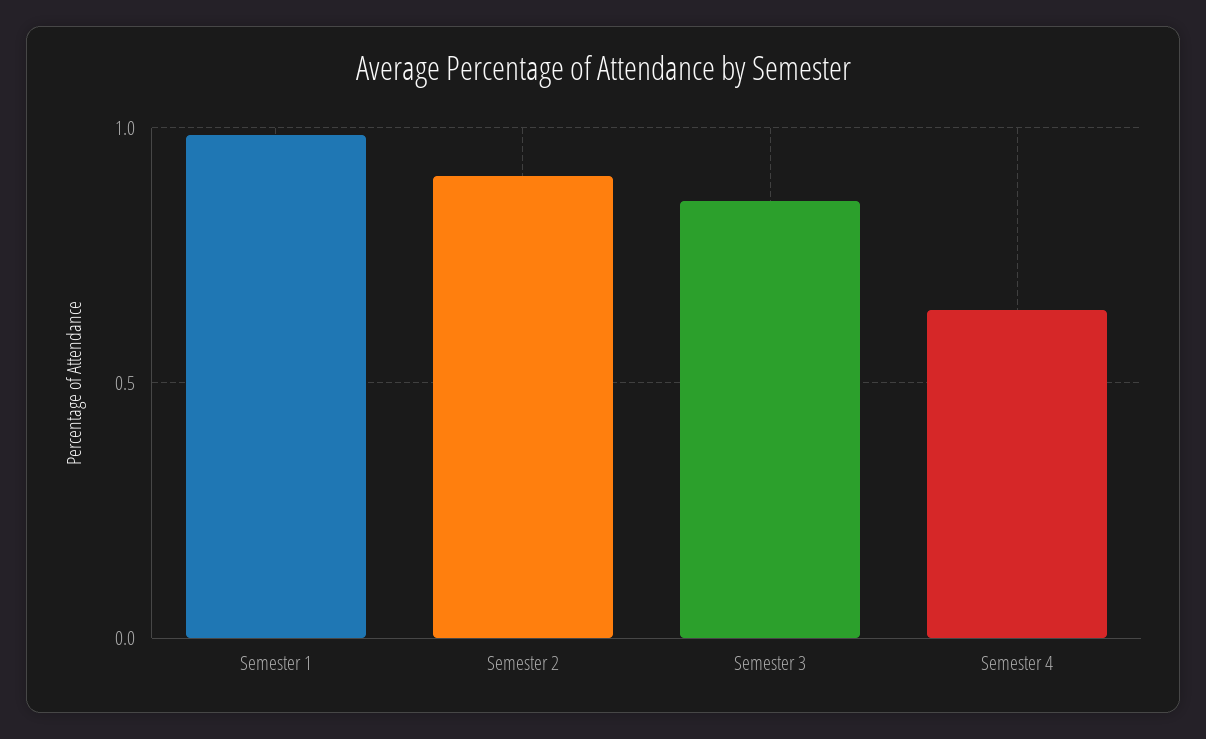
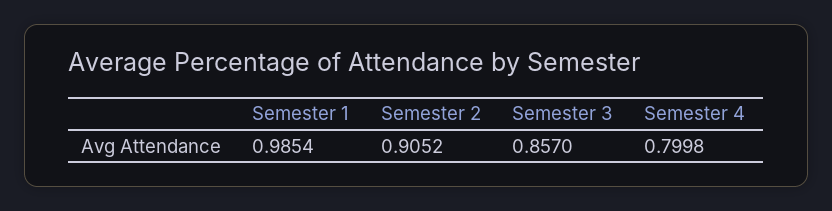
Semester 4: 0.65 -> 0.7998

